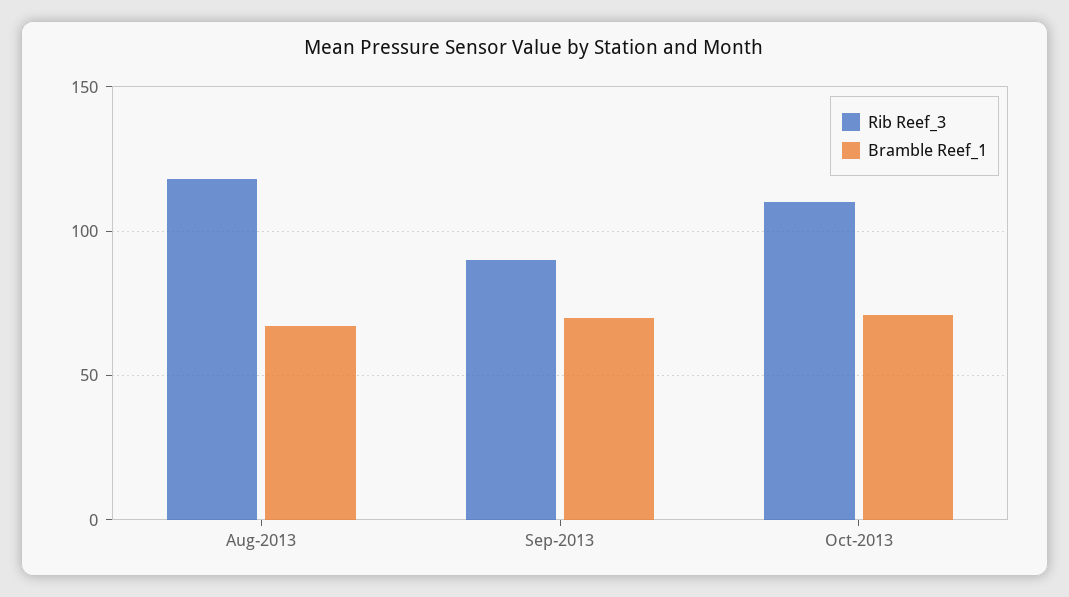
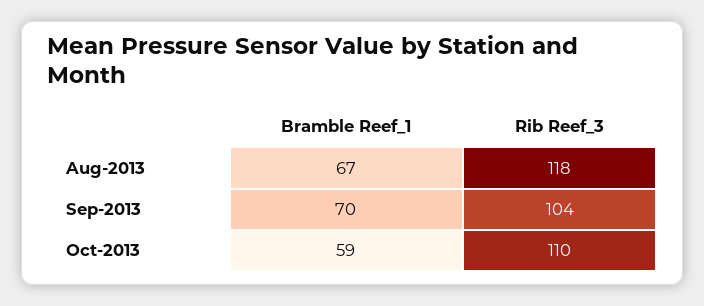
Rib Reef_3, Sep-2013: 90 -> 104
Bramble Reef_1, Oct-2013: 70 -> 59

